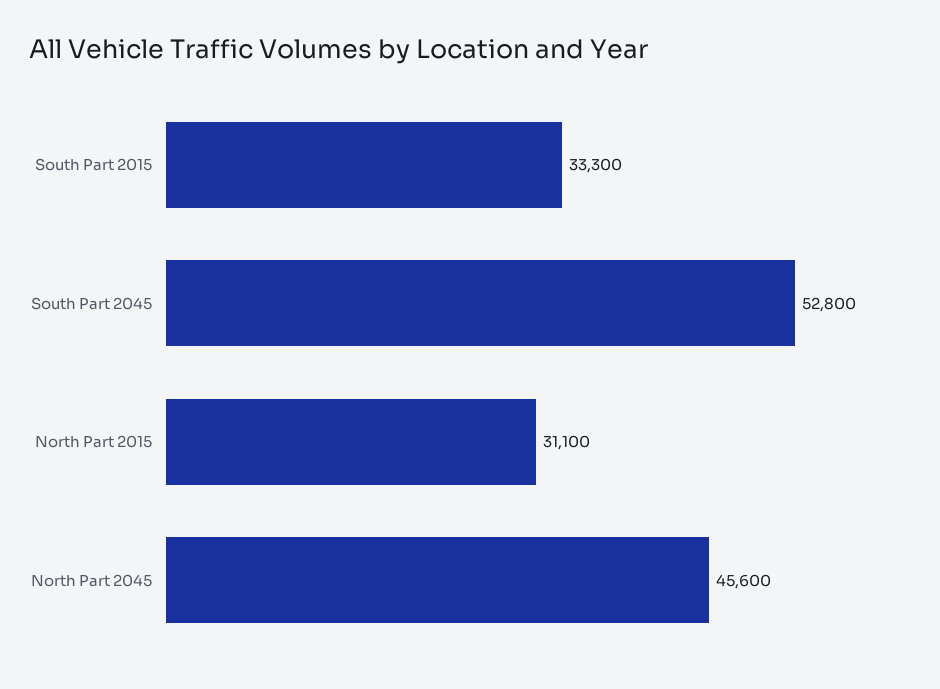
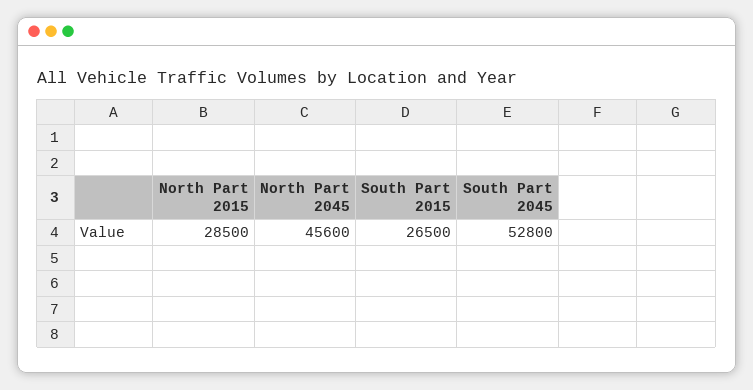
South Part 2015: 33300 -> 26500
North Part 2015: 31100 -> 28500

